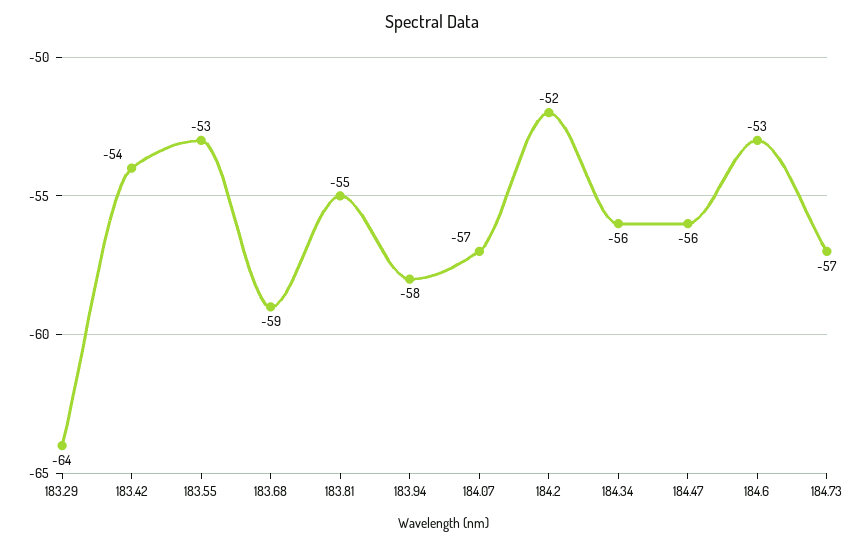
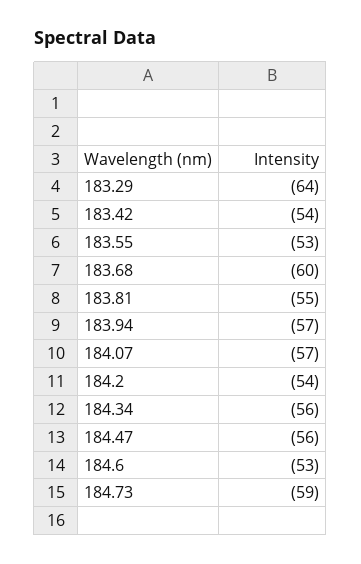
183.68: -59 -> -60
183.94: -58 -> -57
184.2: -52 -> -54
184.73: -57 -> -59

